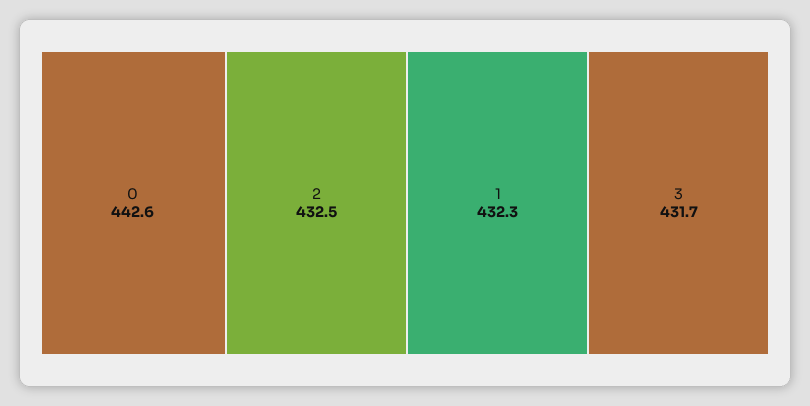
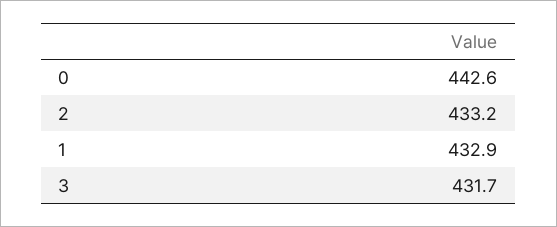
2: 432.5 -> 433.2
1: 432.3 -> 432.9

